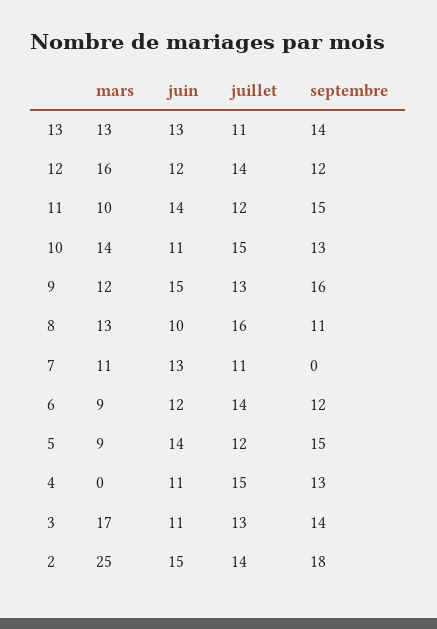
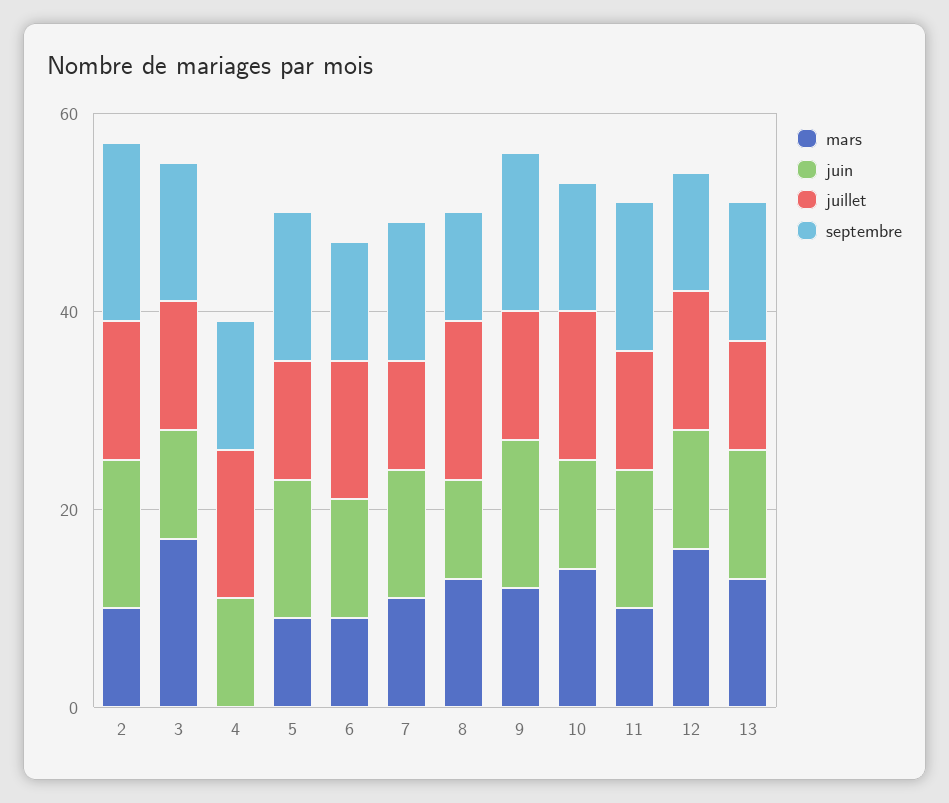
septembre, 7: 0 -> 15
mars, 2: 25 -> 10

